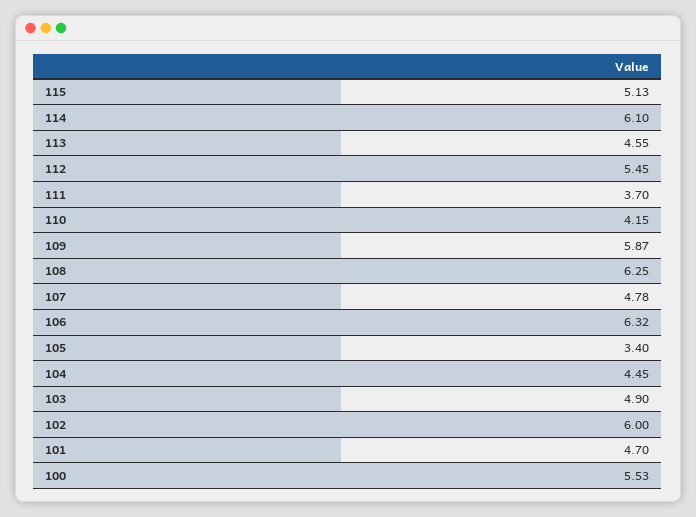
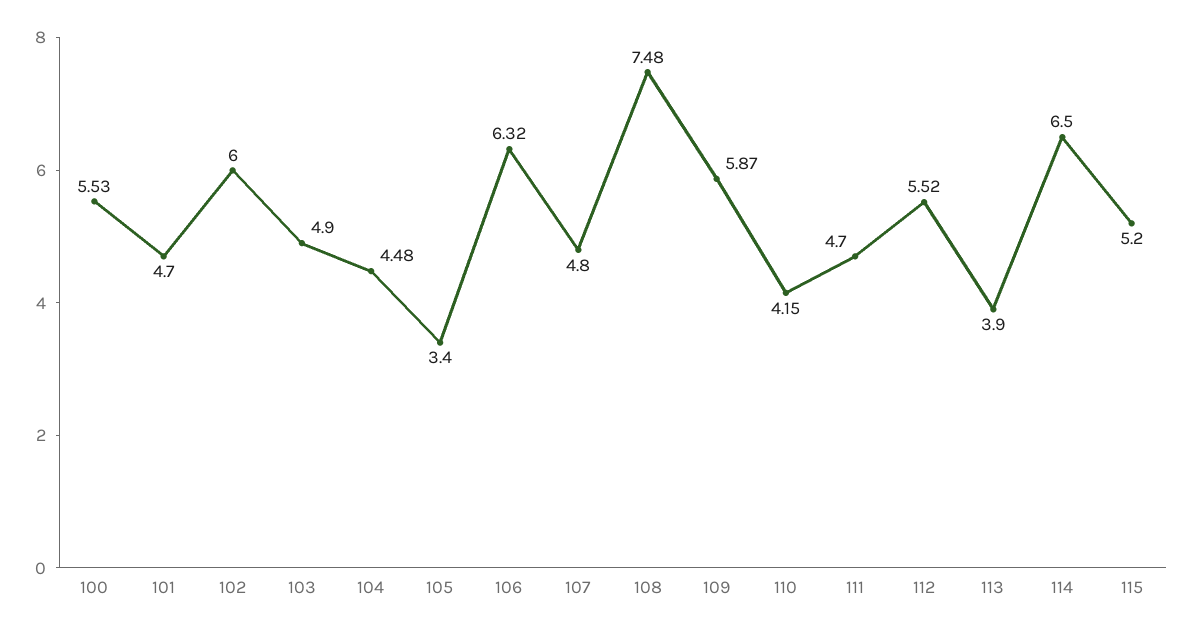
115: 5.13 -> 5.2
114: 6.1 -> 6.5
113: 4.55 -> 3.9
112: 5.45 -> 5.52
111: 3.7 -> 4.7
108: 6.25 -> 7.48
107: 4.78 -> 4.8
104: 4.45 -> 4.48

